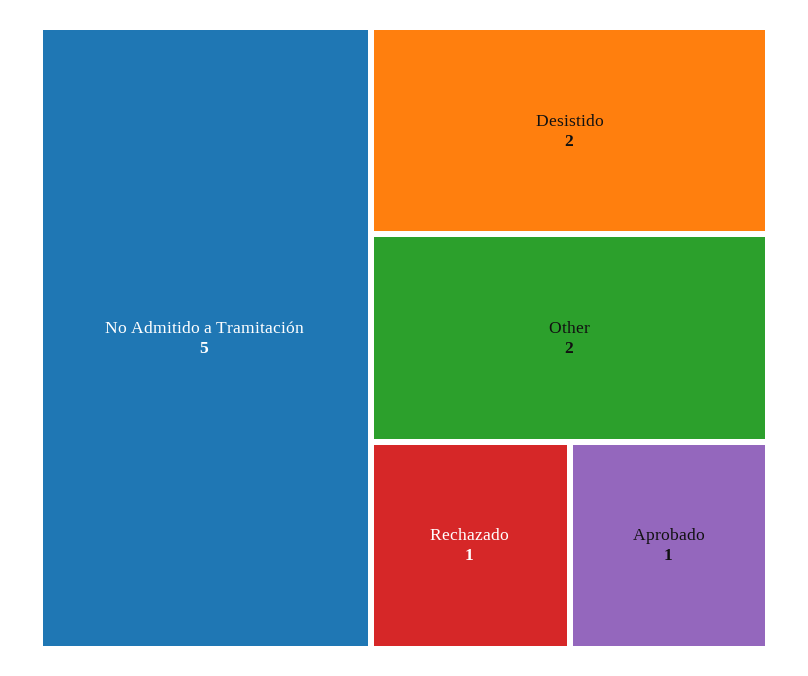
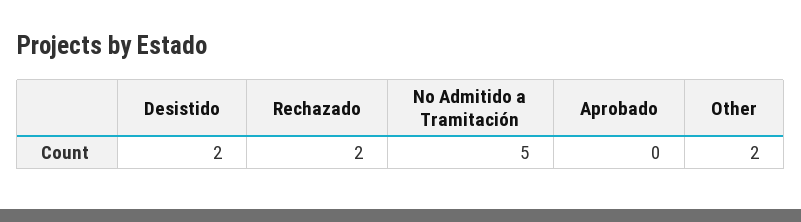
Rechazado: 1 -> 2
Aprobado: 1 -> 0

